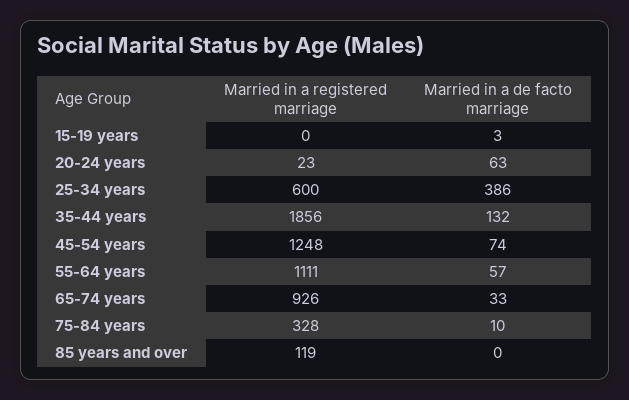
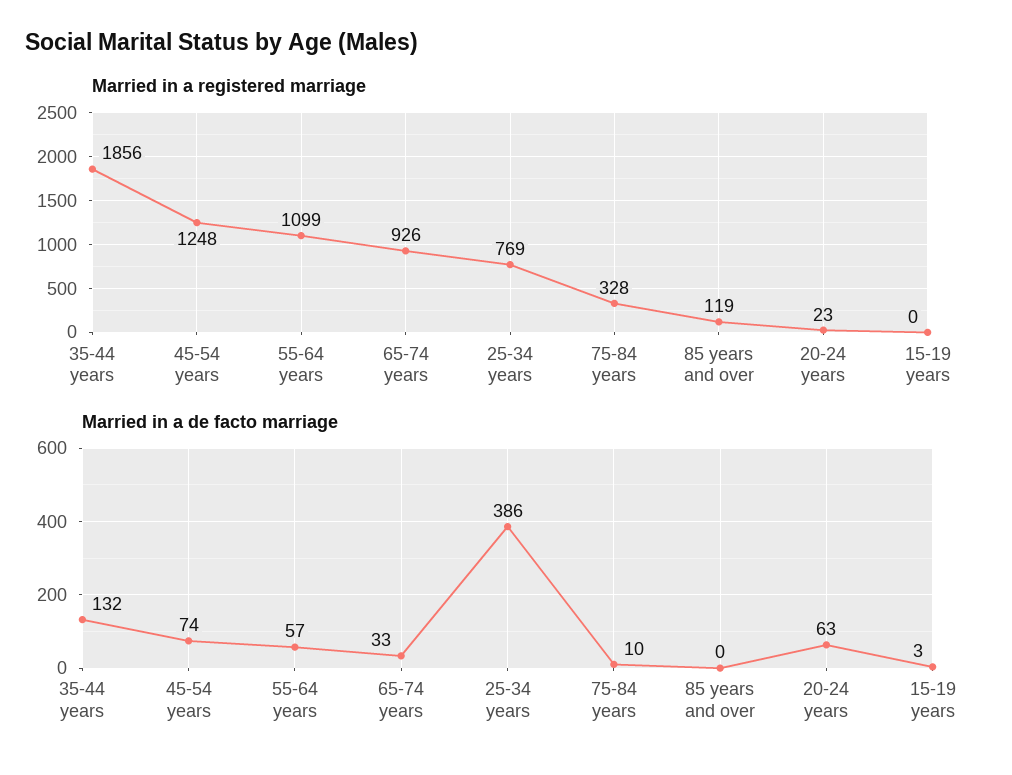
Married in a registered marriage, 25-34 years: 600 -> 769
Married in a registered marriage, 55-64 years: 1111 -> 1099

